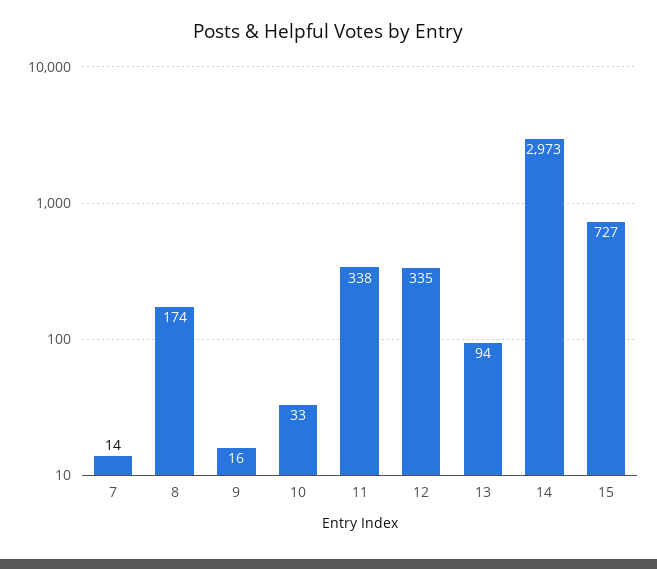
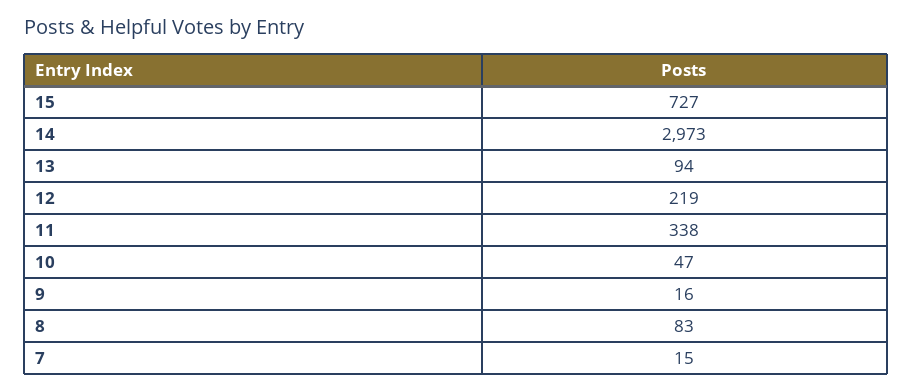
7: 14 -> 15
8: 174 -> 83
10: 33 -> 47
12: 335 -> 219

